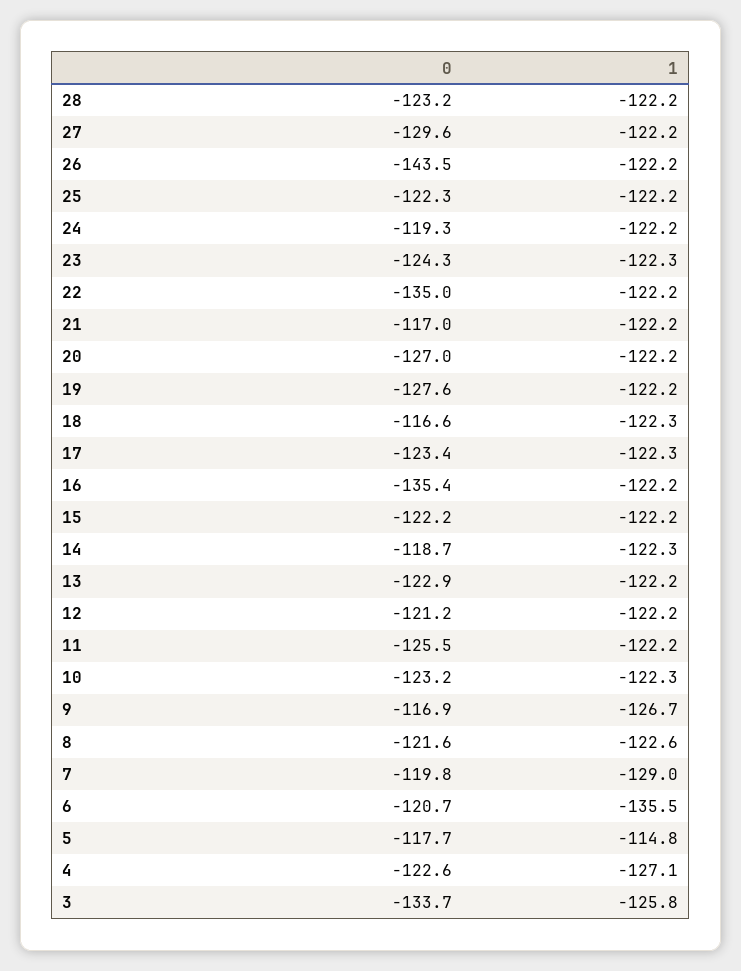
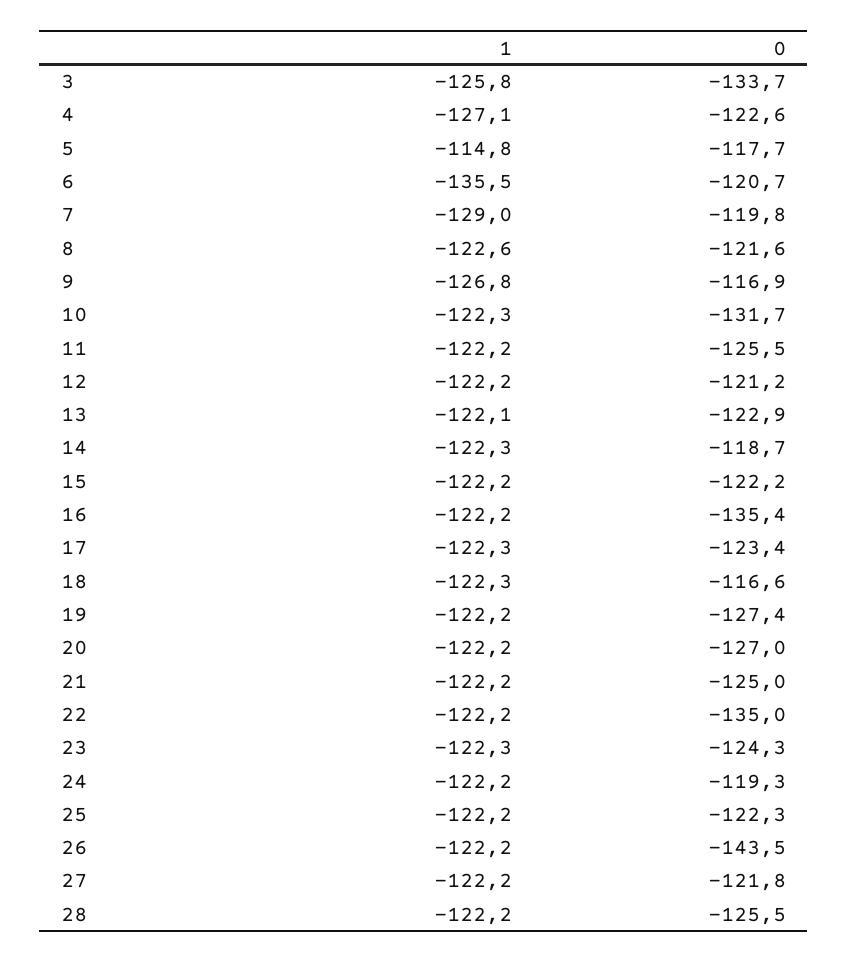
0, 28: -123.2 -> -125.5
0, 27: -129.6 -> -121.8
0, 21: -117 -> -125
0, 19: -127.6 -> -127.4
1, 13: -122.2 -> -122.1
0, 10: -123.2 -> -131.7
1, 9: -126.7 -> -126.8

